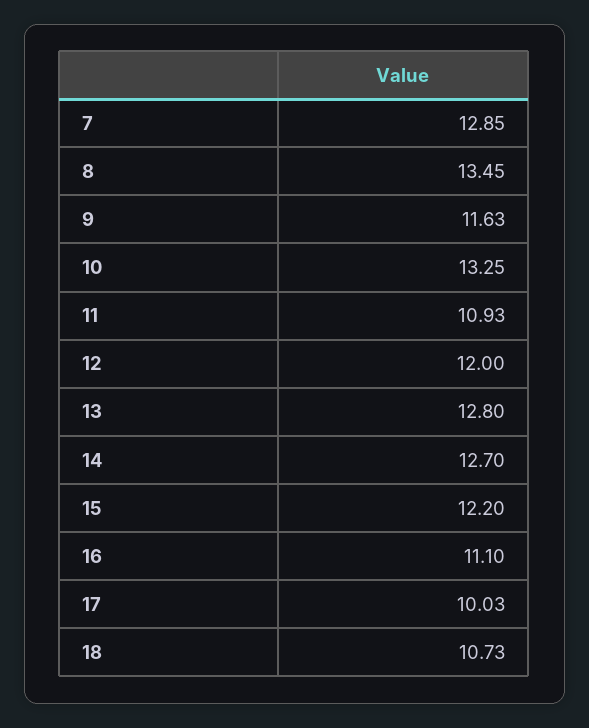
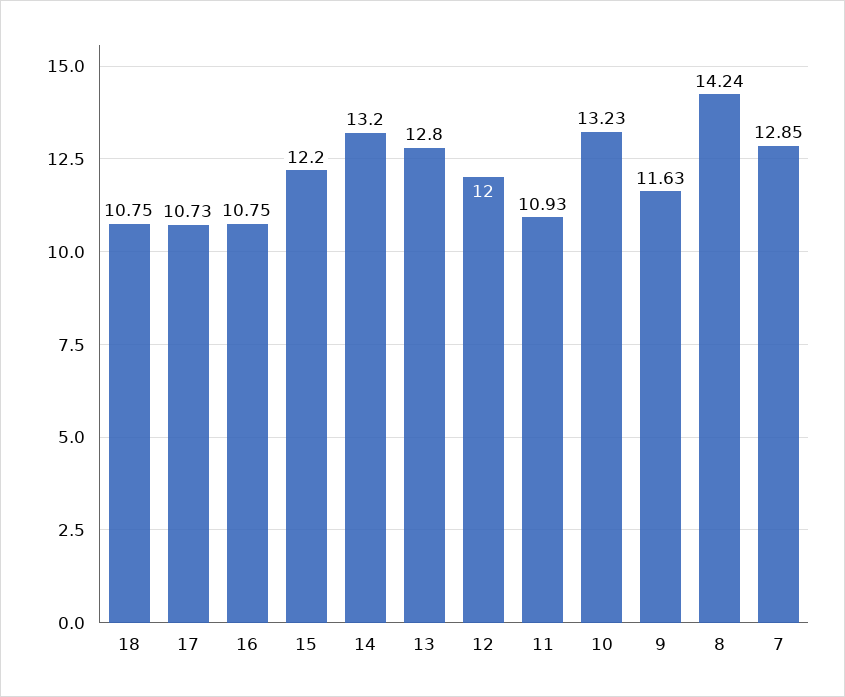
8: 13.45 -> 14.24
10: 13.25 -> 13.23
14: 12.7 -> 13.2
16: 11.1 -> 10.75
17: 10.03 -> 10.73
18: 10.73 -> 10.75

